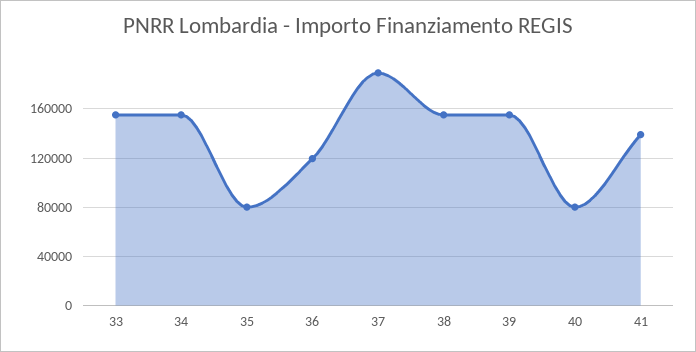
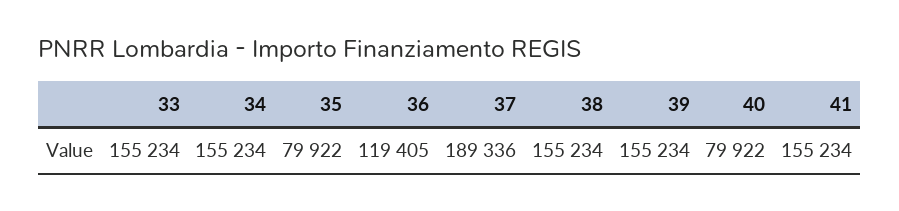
41: 140000 -> 155234

